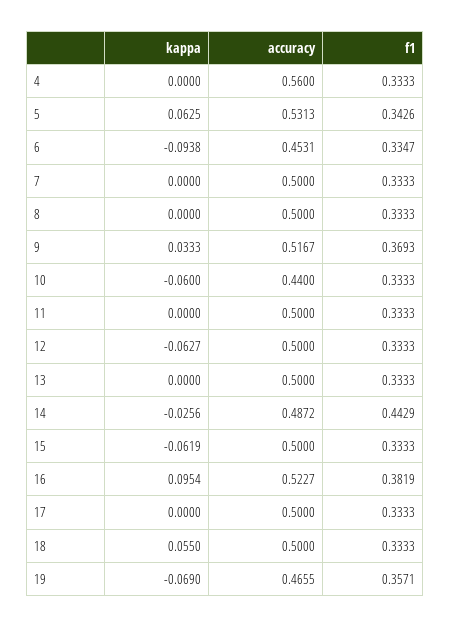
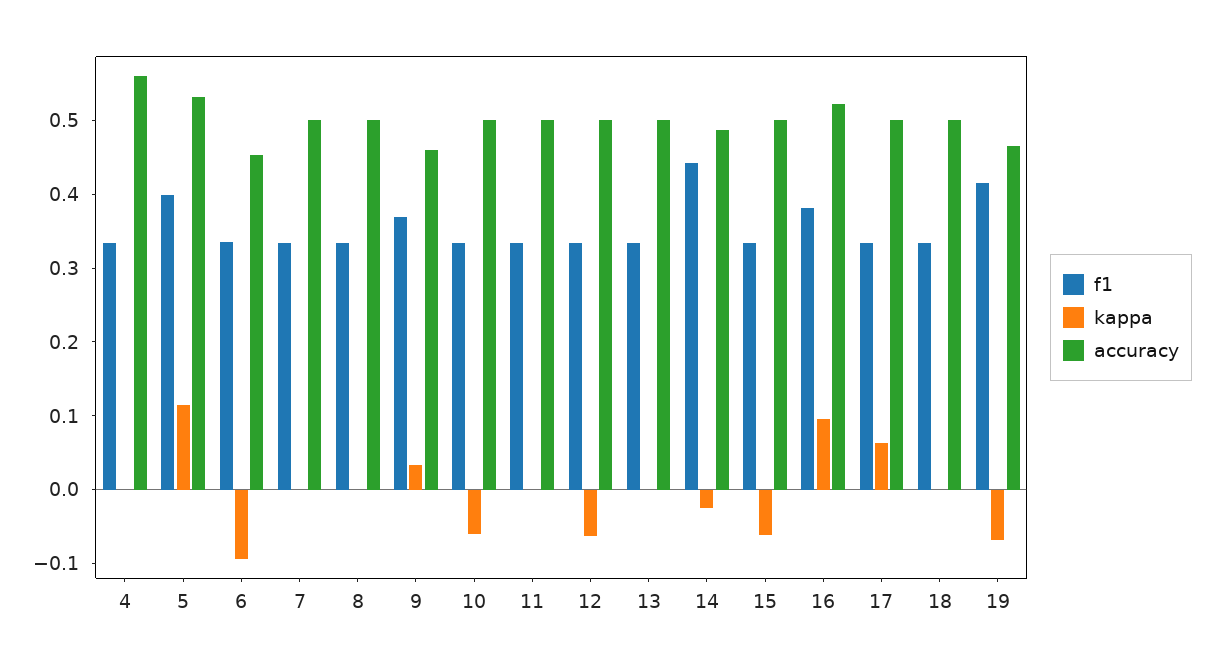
kappa, 5: 0.0625 -> 0.12
f1, 5: 0.3426 -> 0.4
accuracy, 9: 0.5167 -> 0.46
accuracy, 10: 0.44 -> 0.5
kappa, 17: 0 -> 0.06
kappa, 18: 0.055 -> 0
f1, 19: 0.3571 -> 0.42

